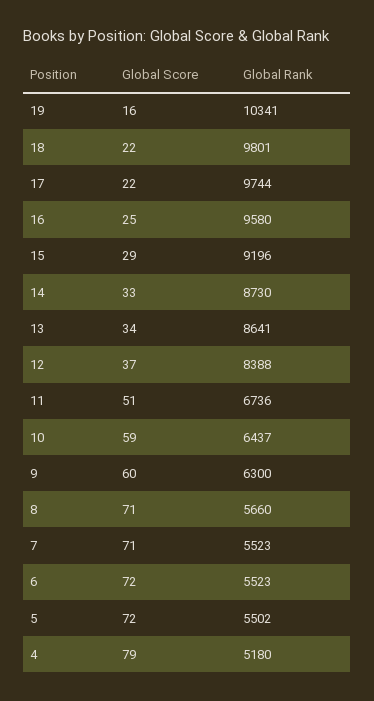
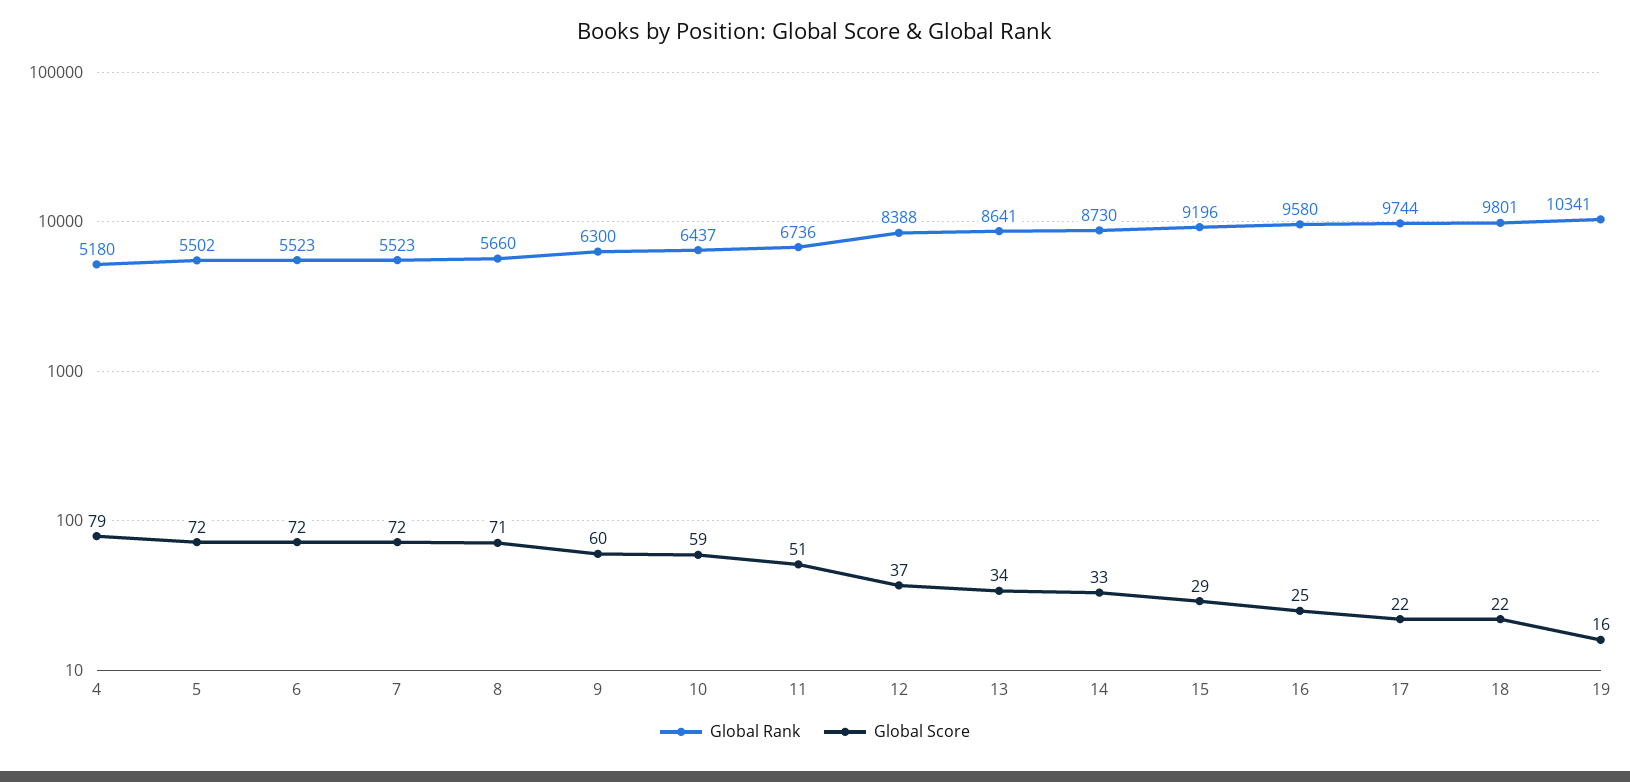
Global Score, 7: 71 -> 72

